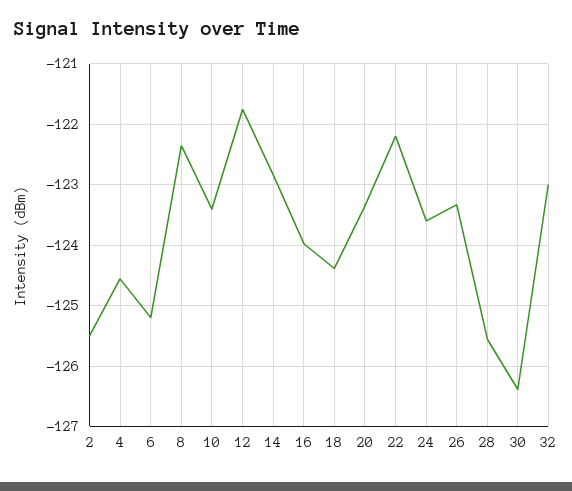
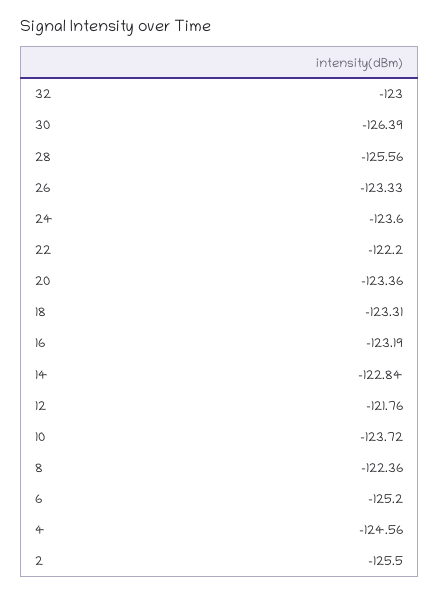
10: -123.4 -> -123.72
16: -124 -> -123.19
18: -124.4 -> -123.31

